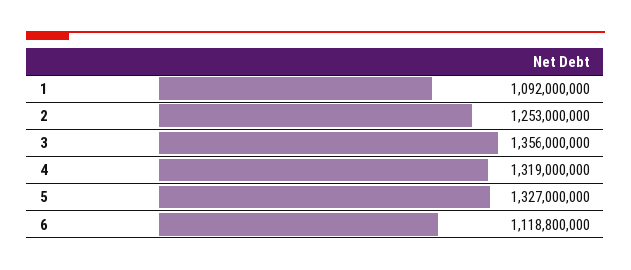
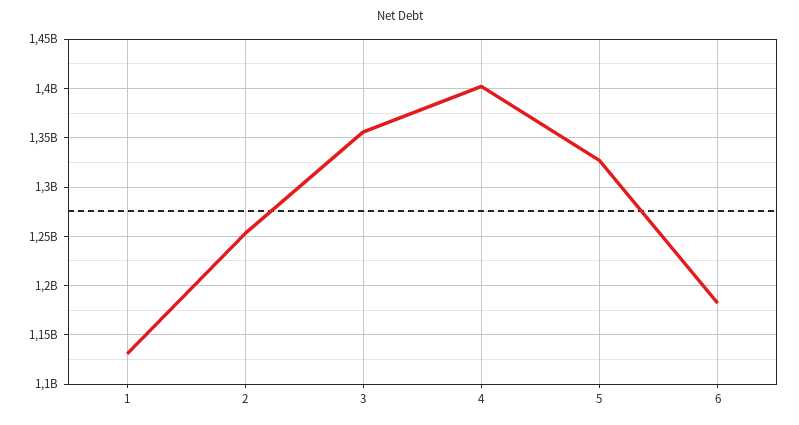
1: 1092000000 -> 1130000000
4: 1319000000 -> 1400000000
6: 1118800000 -> 1180000000

